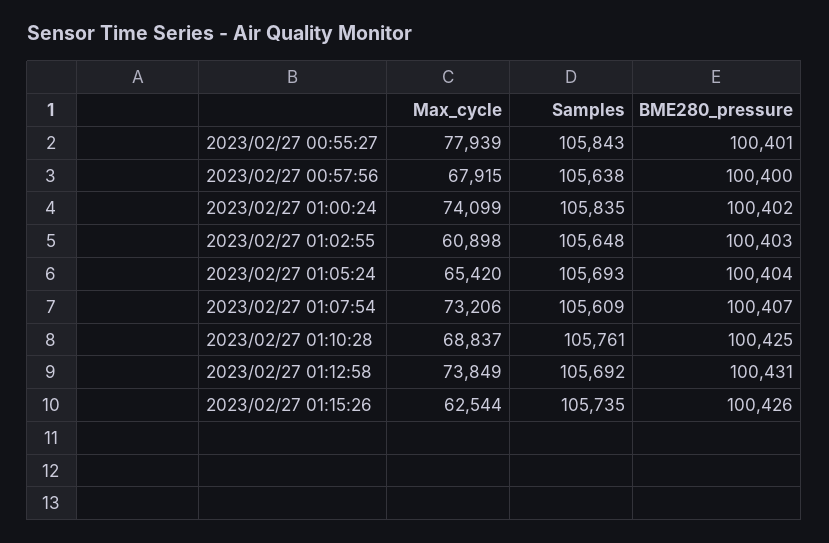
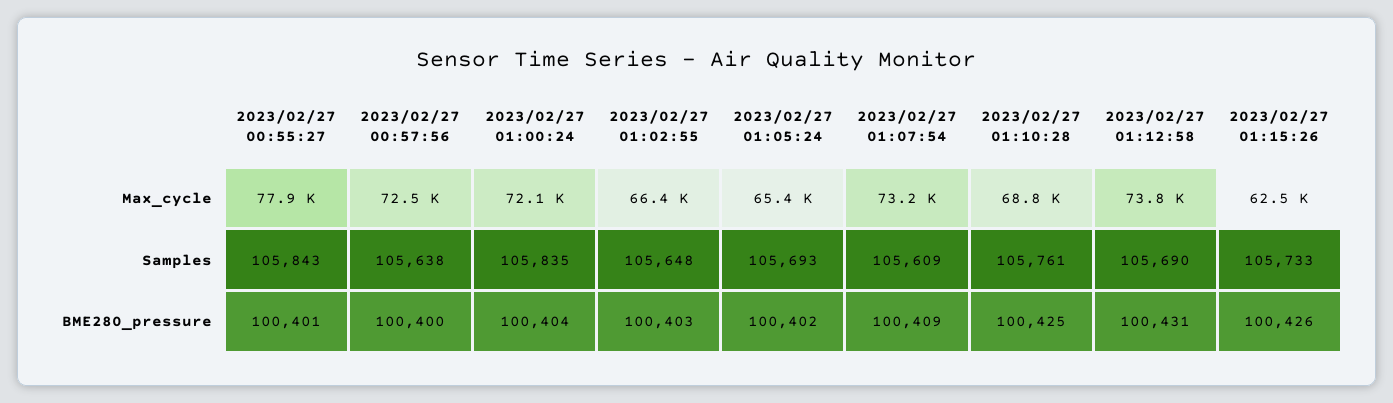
Max_cycle, 2023/02/27 00:57:56: 67915 -> 72500
Max_cycle, 2023/02/27 01:00:24: 74099 -> 72100
BME280_pressure, 2023/02/27 01:00:24: 100402 -> 100404
Max_cycle, 2023/02/27 01:02:55: 60898 -> 66400
BME280_pressure, 2023/02/27 01:05:24: 100404 -> 100402
BME280_pressure, 2023/02/27 01:07:54: 100407 -> 100409
Samples, 2023/02/27 01:12:58: 105692 -> 105690
Samples, 2023/02/27 01:15:26: 105735 -> 105733

